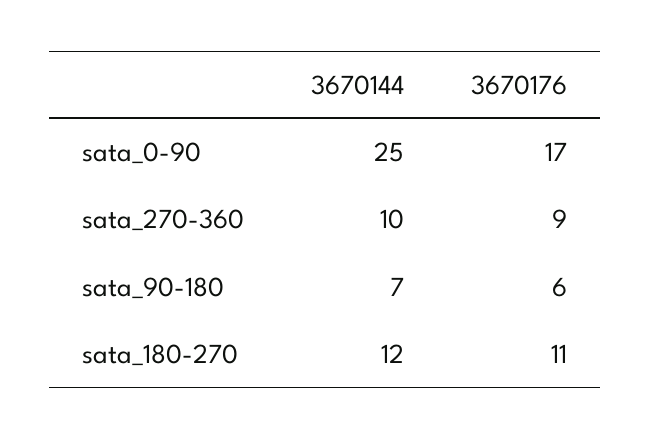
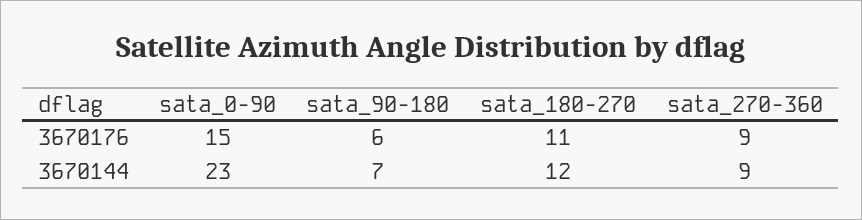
3670144, sata_0-90: 25 -> 23
3670176, sata_0-90: 17 -> 15
3670144, sata_270-360: 10 -> 9

